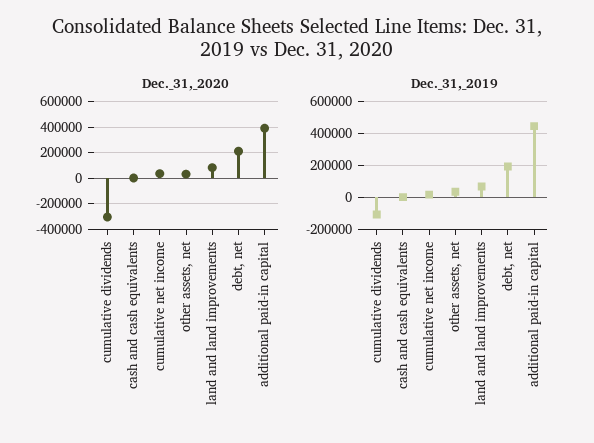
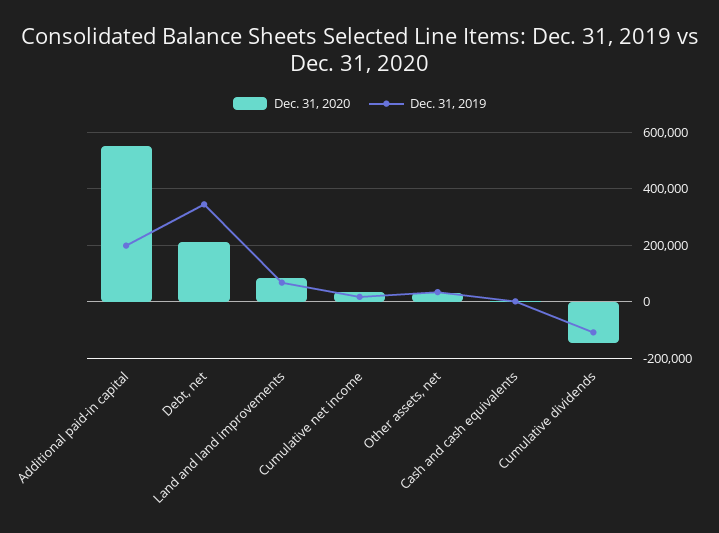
Dec._31,_2020, cumulative dividends: -300000 -> -150000
Dec._31,_2020, additional paid-in capital: 400000 -> 550000
Dec._31,_2019, debt, net: 200000 -> 350000
Dec._31,_2019, additional paid-in capital: 450000 -> 200000

